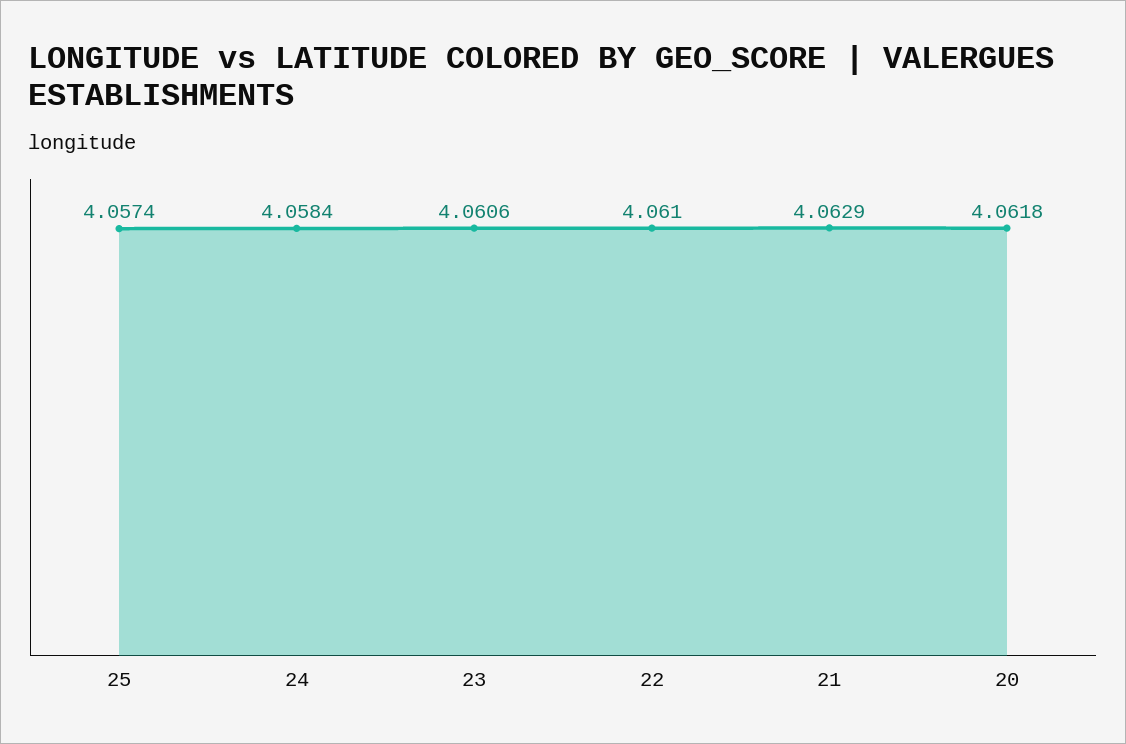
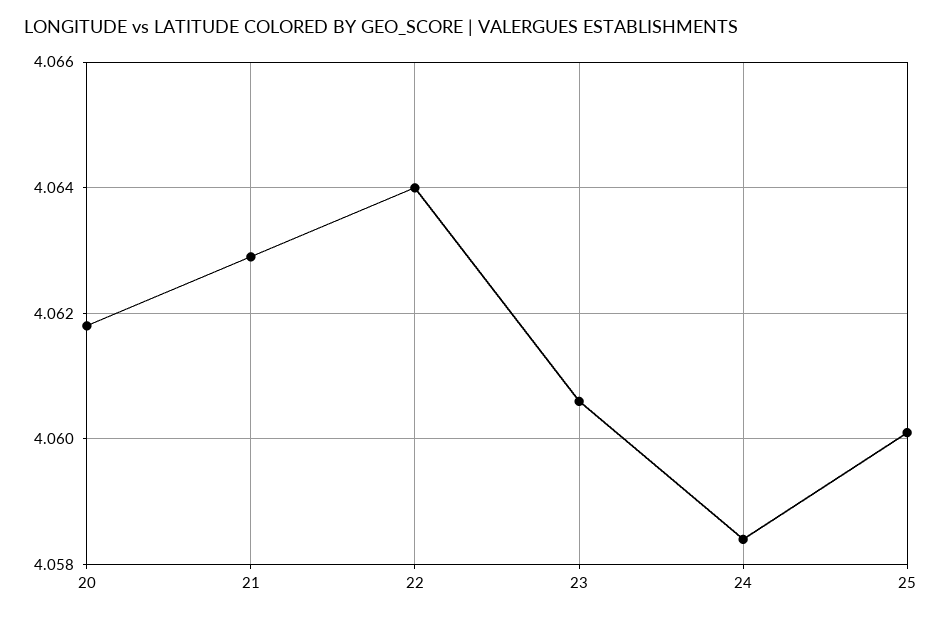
25: 4.0574 -> 4.06
22: 4.061 -> 4.064

